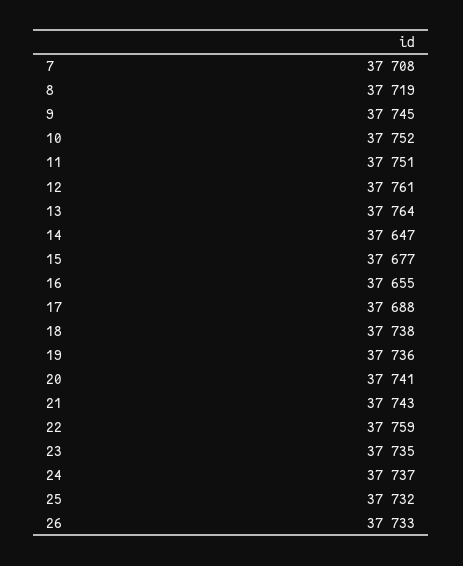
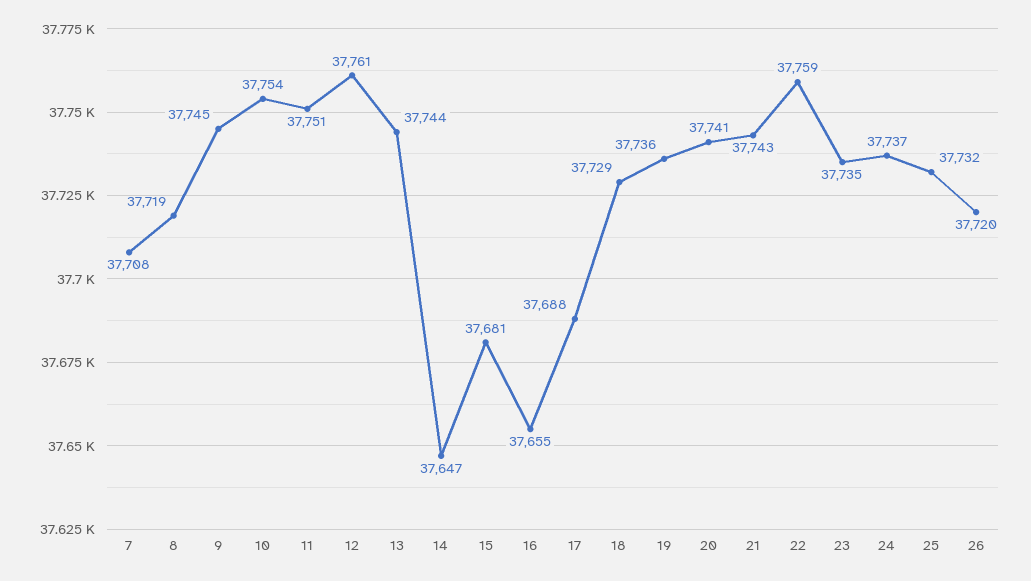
10: 37752 -> 37754
13: 37764 -> 37744
15: 37677 -> 37681
18: 37738 -> 37729
26: 37733 -> 37720

